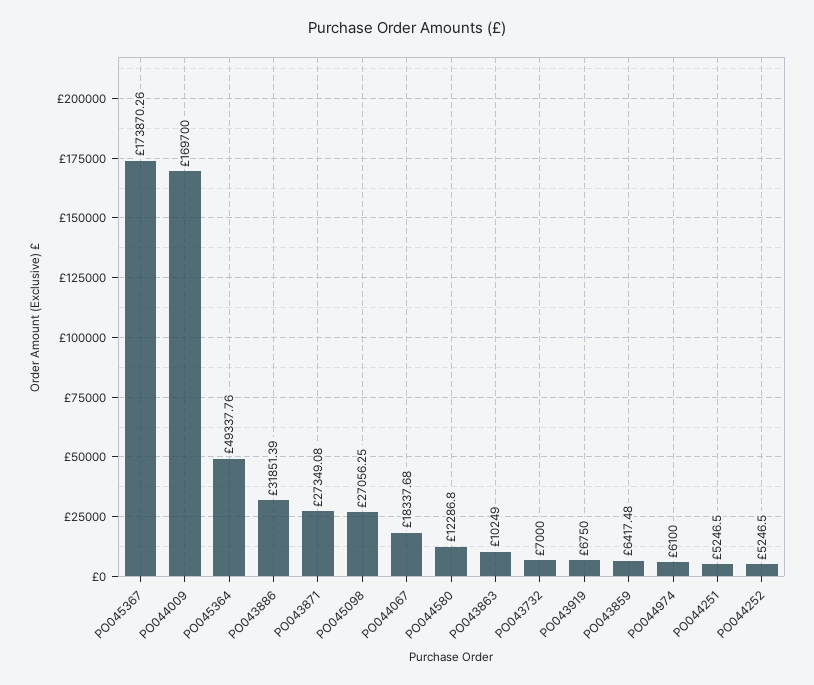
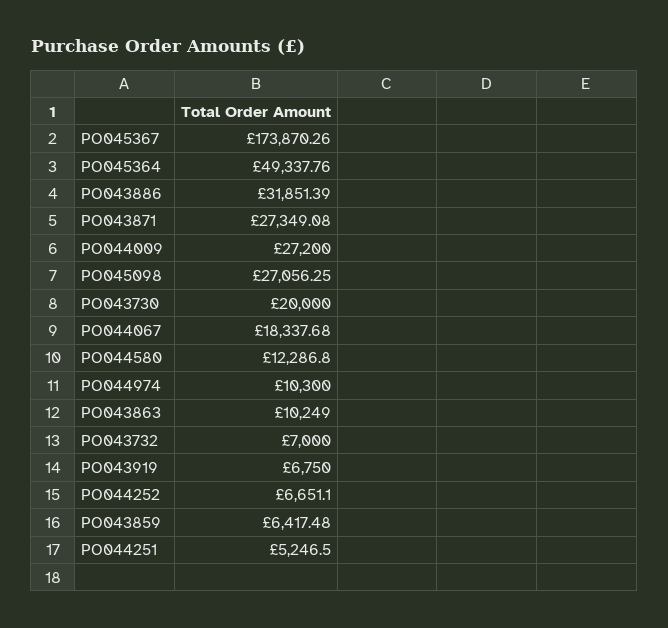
PO044009: 169700 -> 27200
PO044974: 6100 -> 10300
PO044252: 5246.5 -> 6651.1
PO043730: none -> 20000

